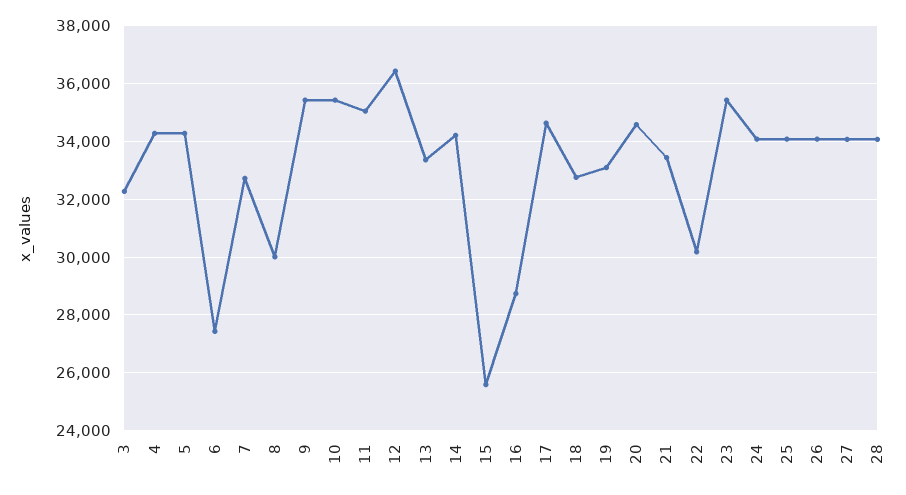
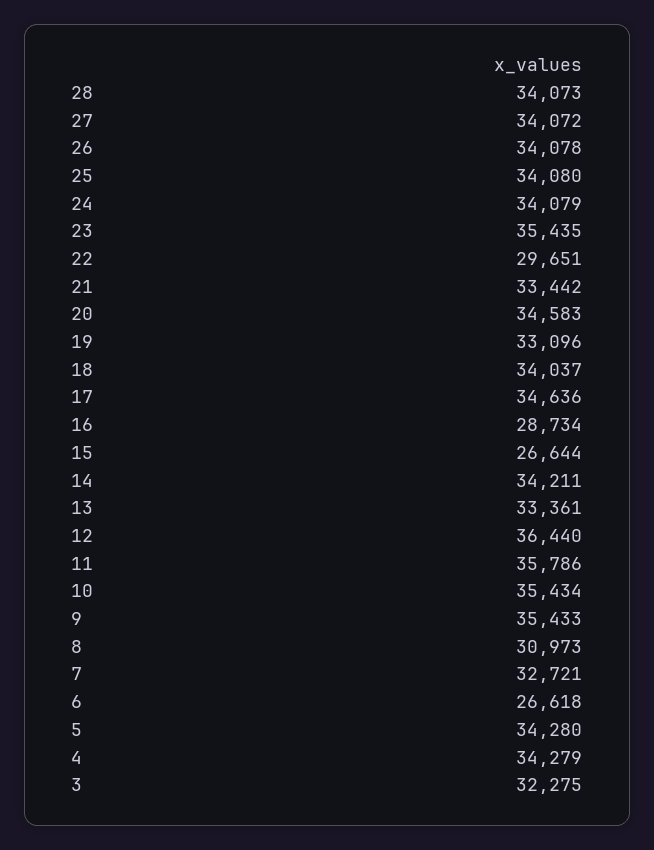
6: 27500 -> 26618
8: 30000 -> 30973
11: 35000 -> 35786
15: 25500 -> 26644
18: 32750 -> 34037
22: 30250 -> 29651

